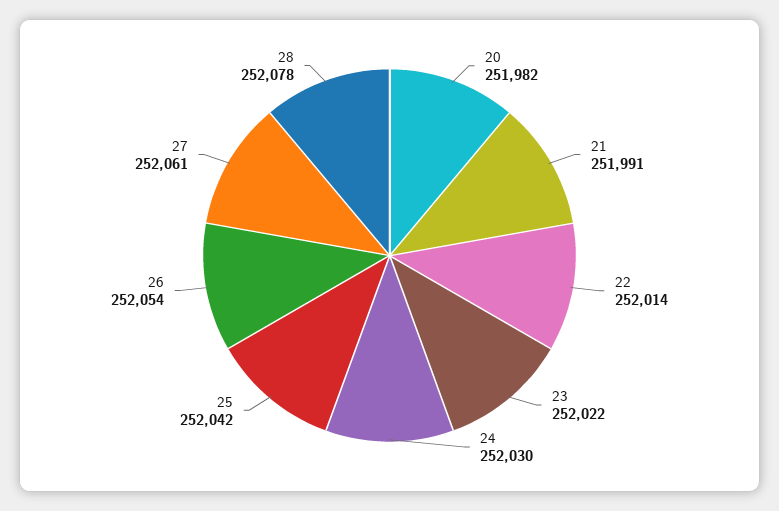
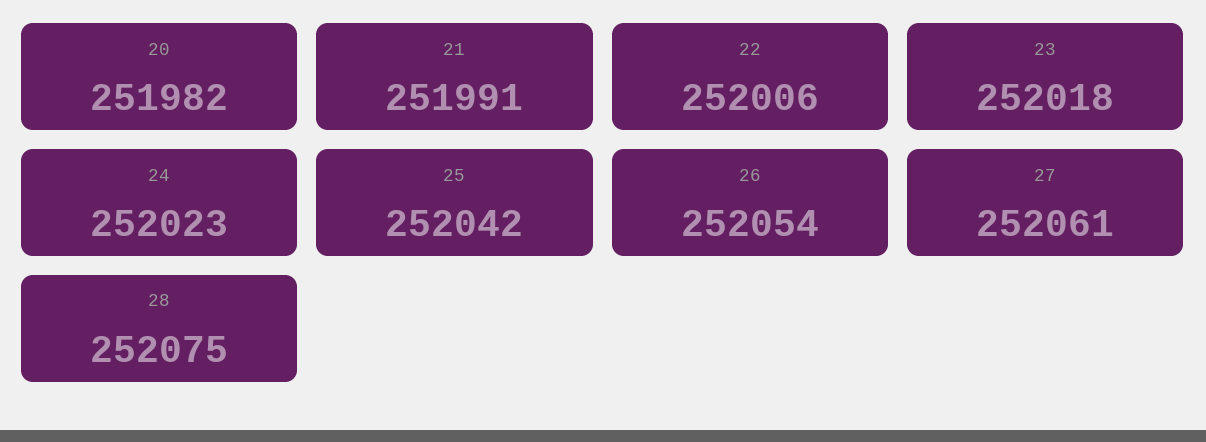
22: 252014 -> 252006
23: 252022 -> 252018
24: 252030 -> 252023
28: 252078 -> 252075

